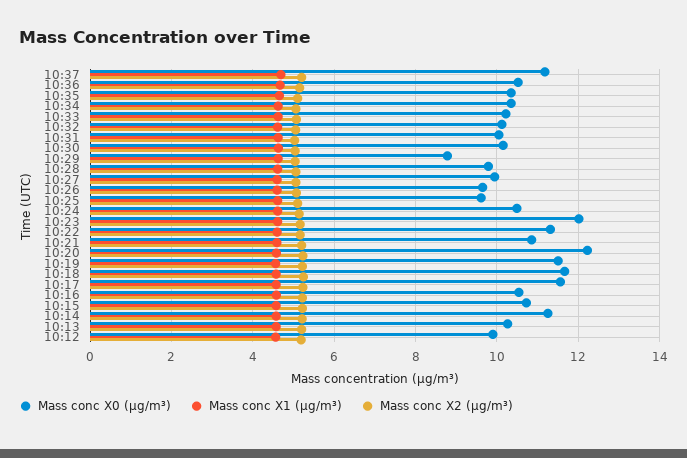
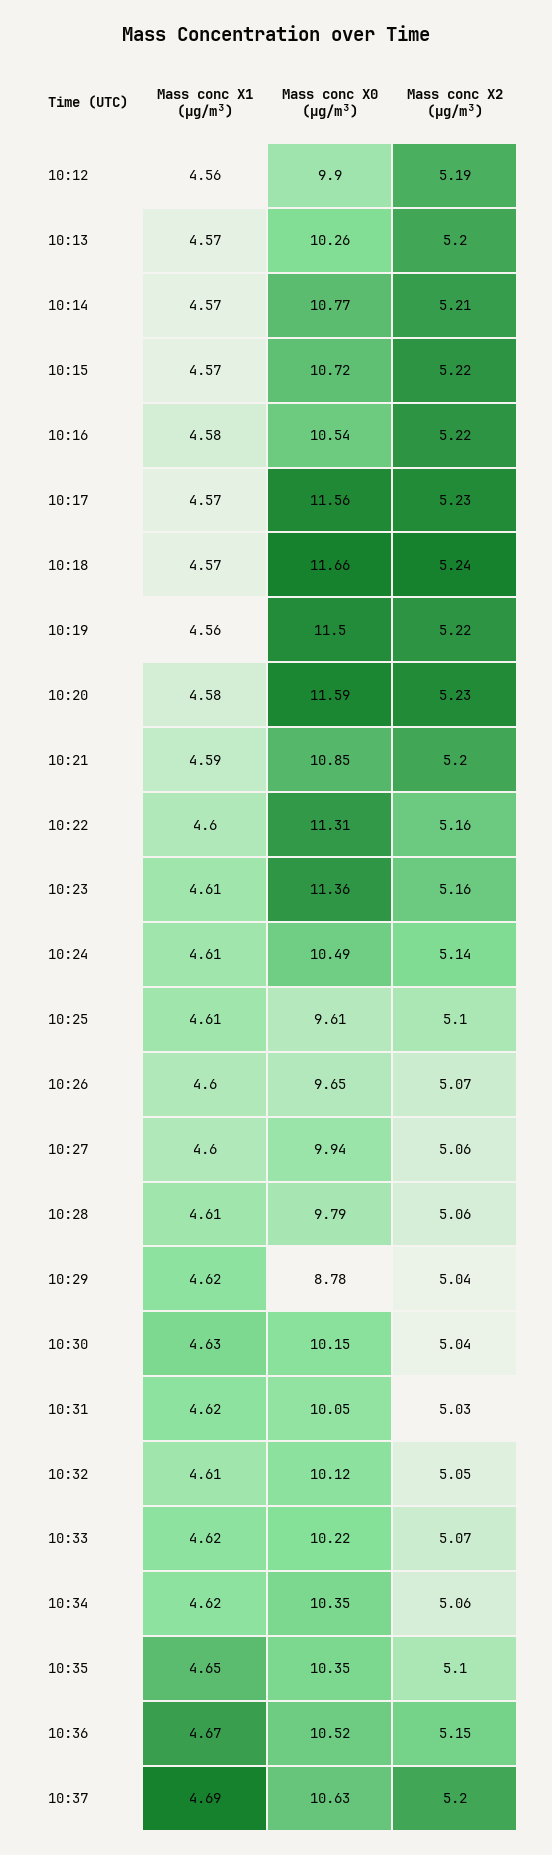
Mass conc X0 (μg/m³), 10:37: 11.2 -> 10.63
Mass conc X0 (μg/m³), 10:23: 12 -> 11.36
Mass conc X0 (μg/m³), 10:20: 12.2 -> 11.59
Mass conc X0 (μg/m³), 10:14: 11.2 -> 10.77

